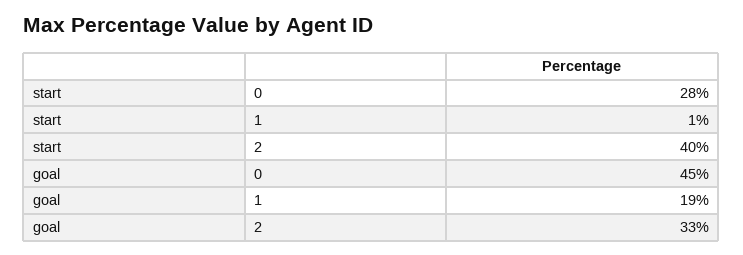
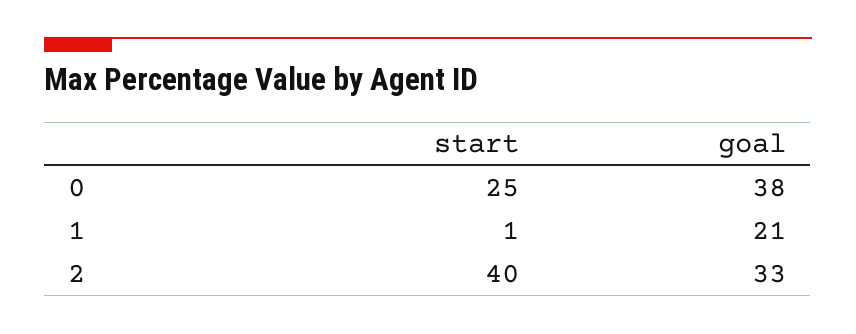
start, 0: 28 -> 25
goal, 0: 45 -> 38
goal, 1: 19 -> 21

